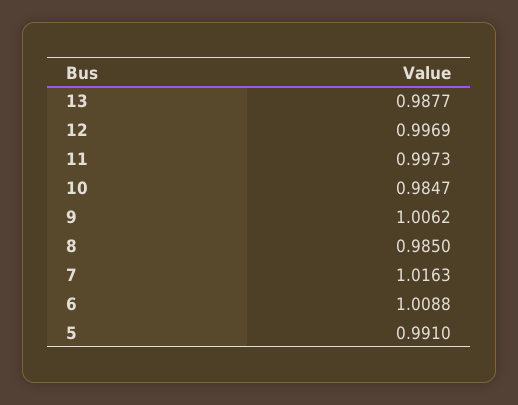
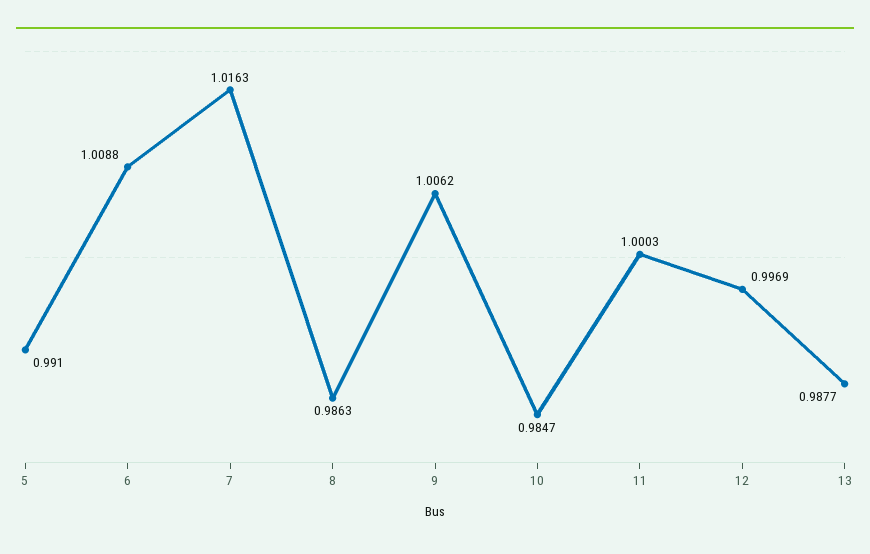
11: 0.9973 -> 1.0003
8: 0.985 -> 0.9863

